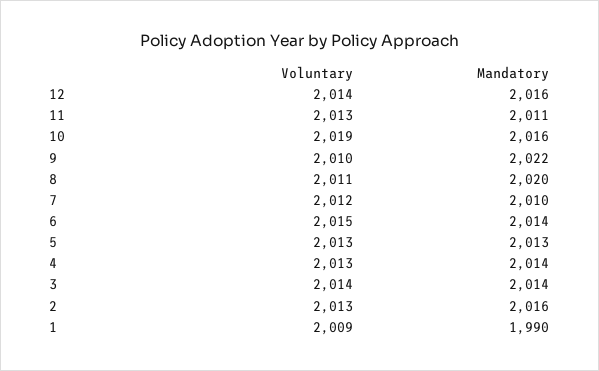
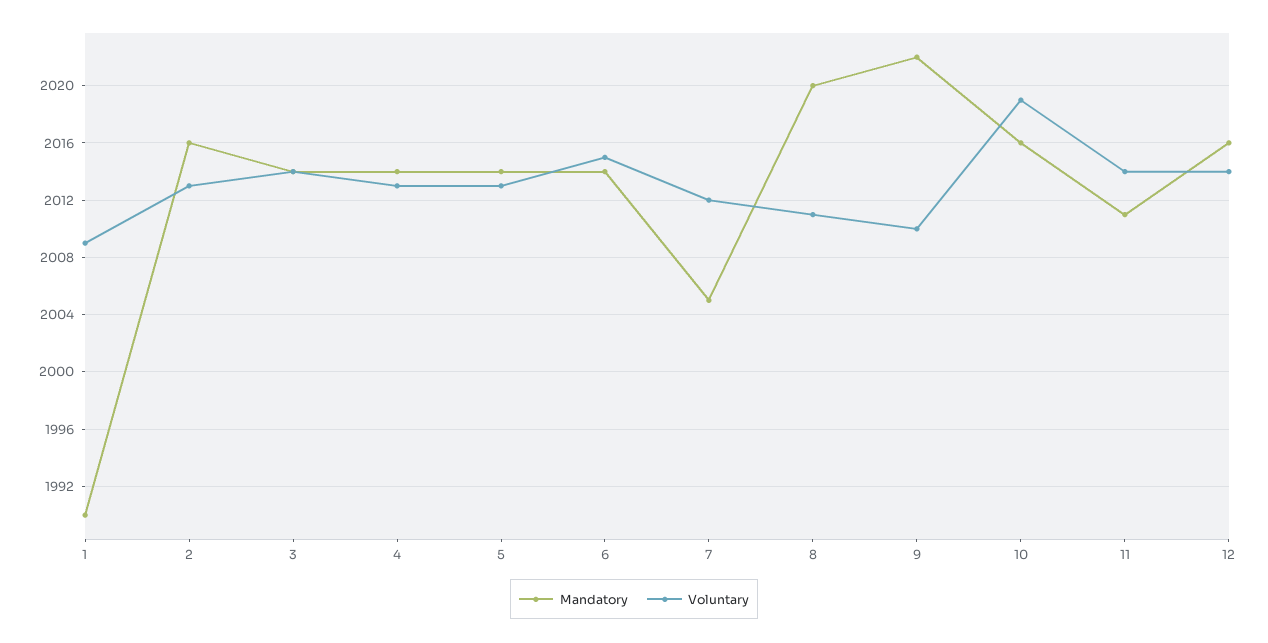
Voluntary, 11: 2013 -> 2014
Mandatory, 7: 2010 -> 2005
Mandatory, 5: 2013 -> 2014

